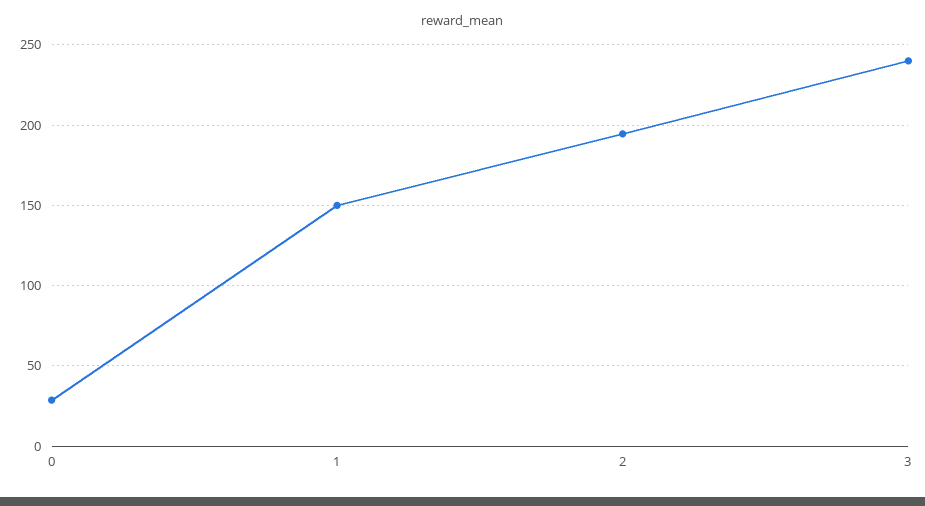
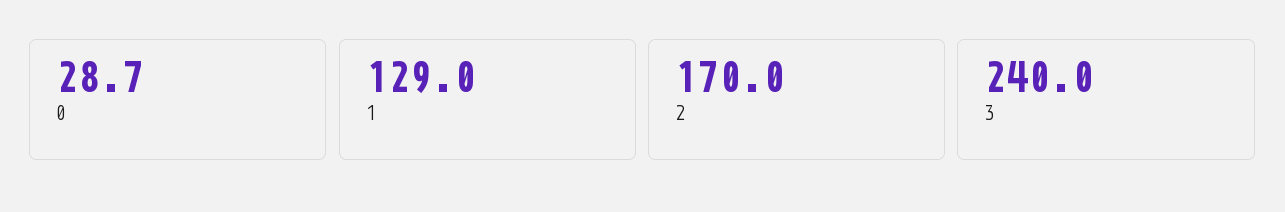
1: 150 -> 129
2: 195 -> 170

